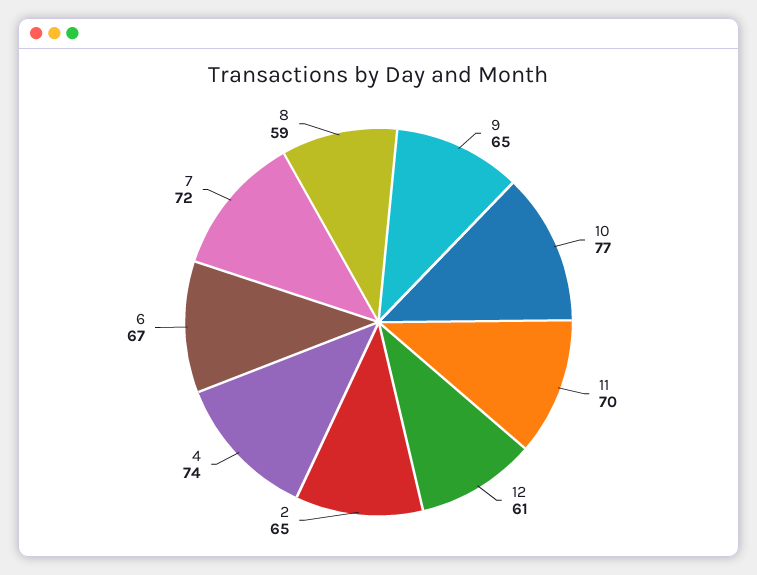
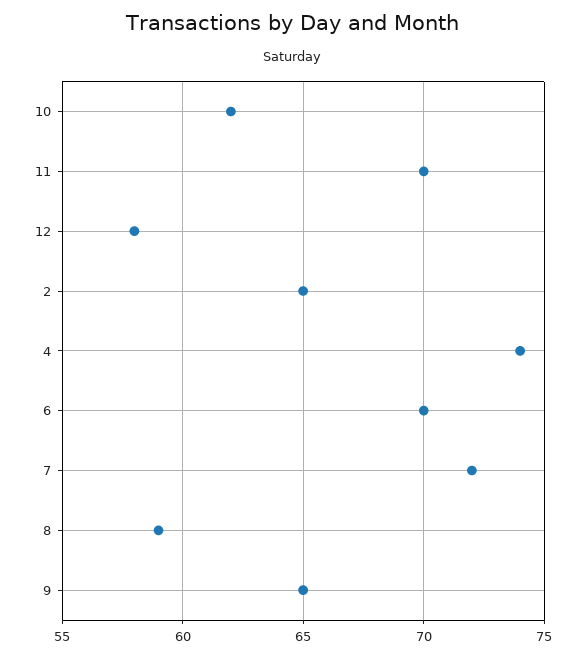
10: 77 -> 62
12: 61 -> 58
6: 67 -> 70

